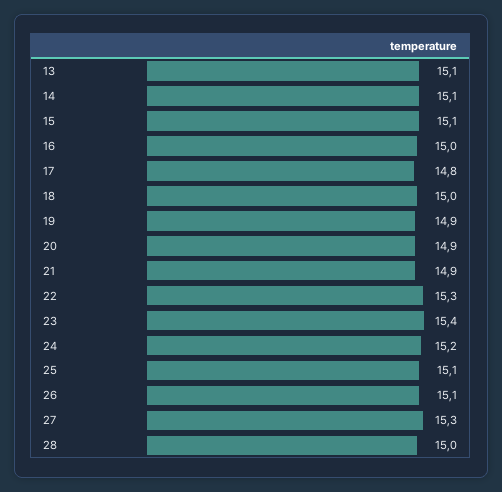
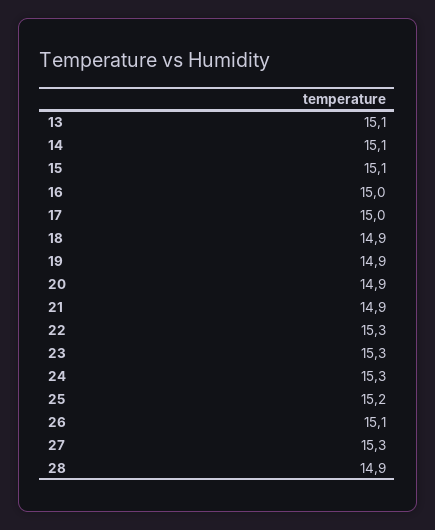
17: 14.8 -> 15
18: 15 -> 14.9
23: 15.4 -> 15.3
24: 15.2 -> 15.3
25: 15.1 -> 15.2
28: 15 -> 14.9

